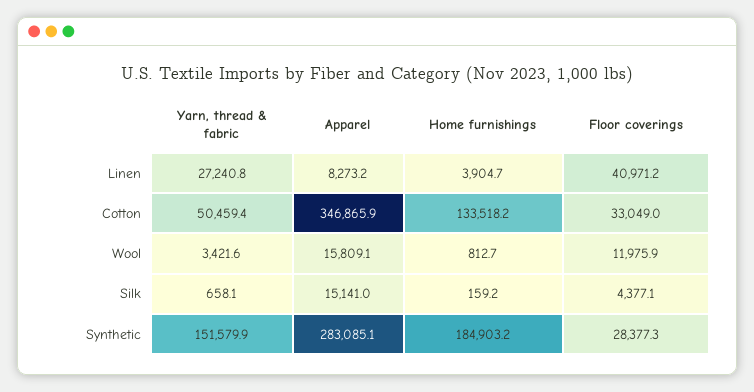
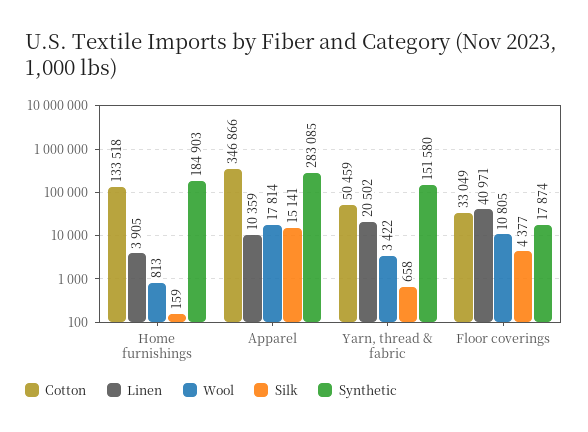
Linen, Yarn, thread & fabric: 27240.8 -> 20502
Linen, Apparel: 8273.2 -> 10359
Wool, Apparel: 15809.1 -> 17814
Wool, Floor coverings: 11975.9 -> 10805
Synthetic, Floor coverings: 28377.3 -> 17874

